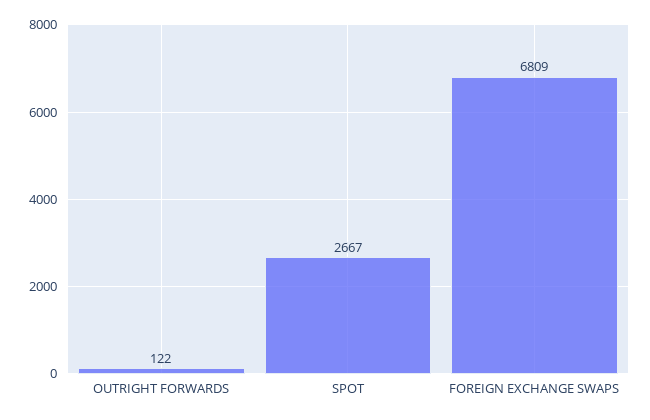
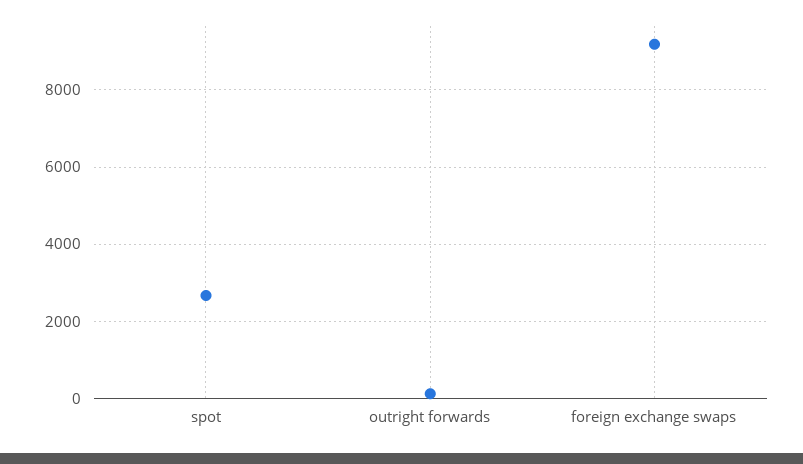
FOREIGN EXCHANGE SWAPS: 6809 -> 9200

